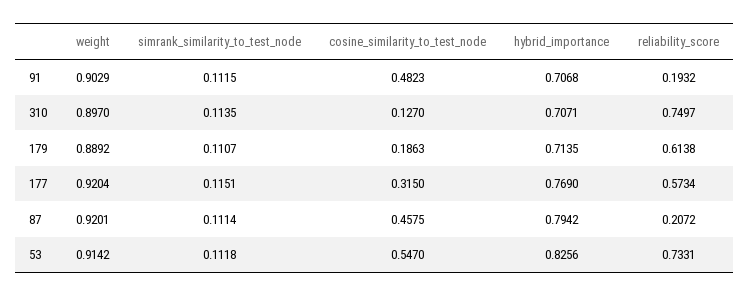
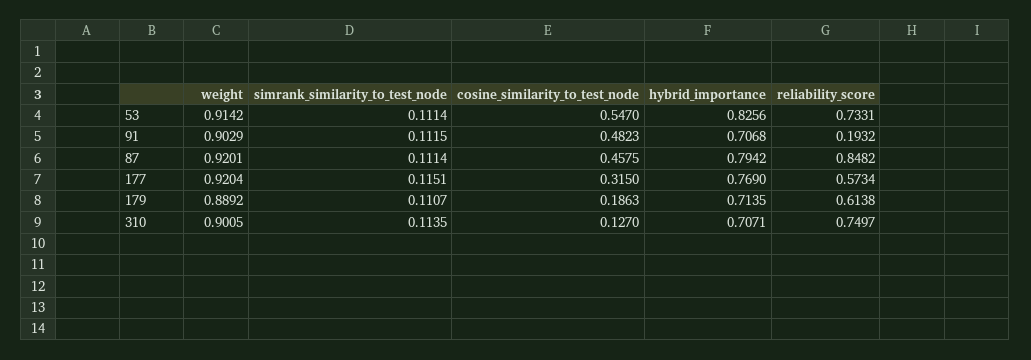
weight, 310: 0.897 -> 0.9005
reliability_score, 87: 0.2072 -> 0.8482
simrank_similarity_to_test_node, 53: 0.1118 -> 0.1114

